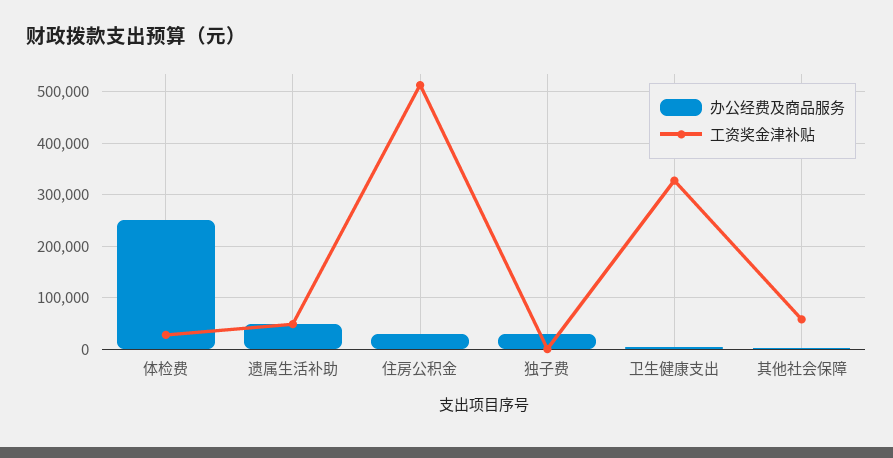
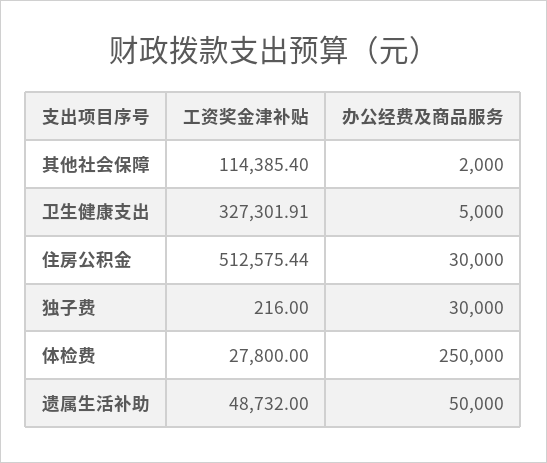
工资奖金津补贴, 其他社会保障: 60000 -> 114385.4

